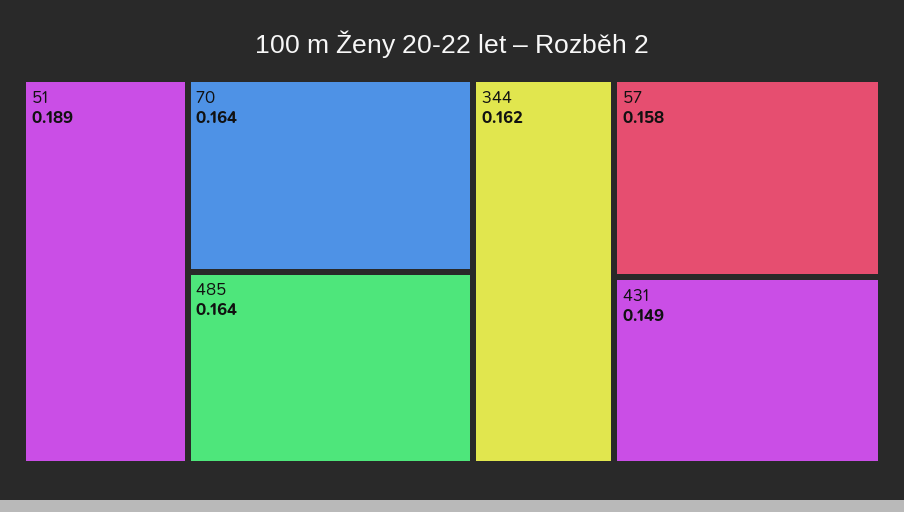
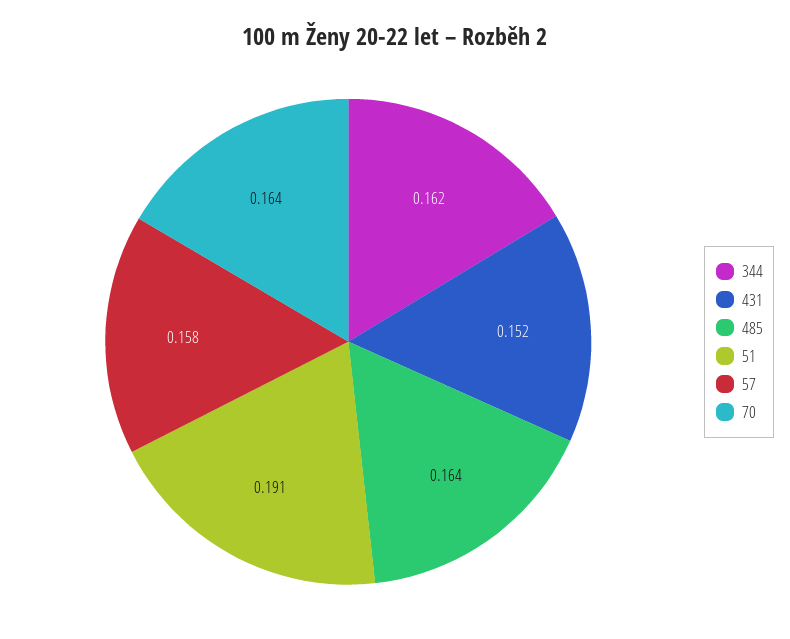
51: 0.189 -> 0.191
431: 0.149 -> 0.152

